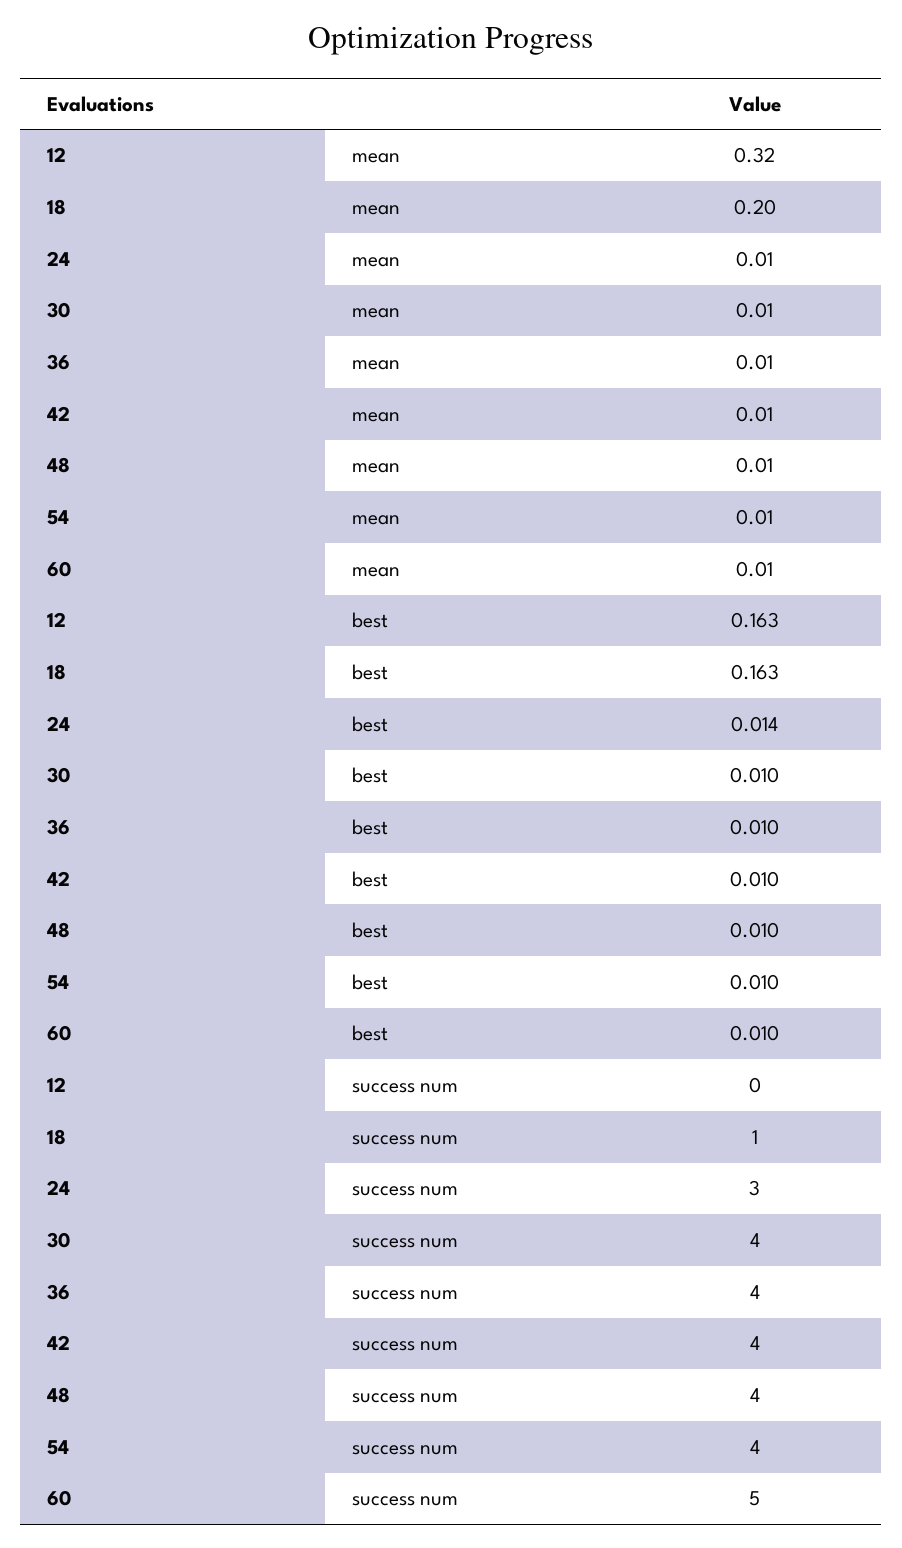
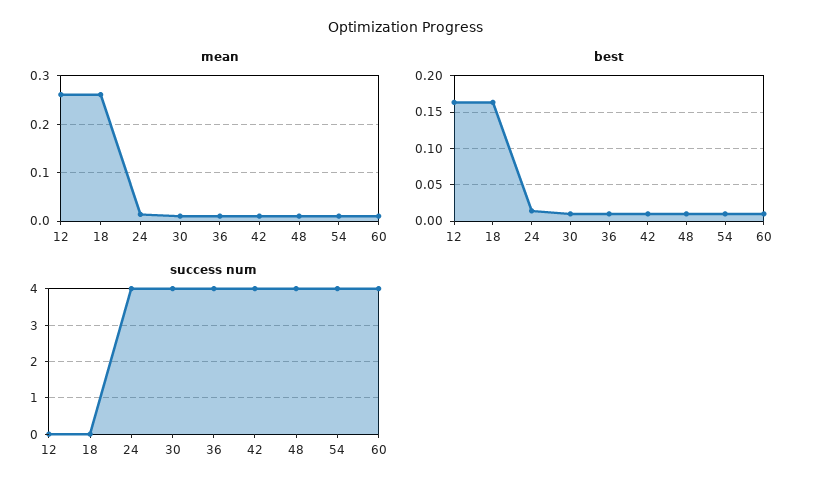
mean, 12: 0.32 -> 0.26
mean, 18: 0.2 -> 0.26
success num, 18: 1 -> 0
success num, 24: 3 -> 4
success num, 60: 5 -> 4

